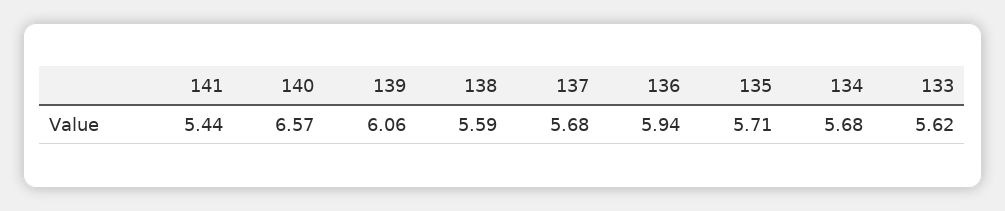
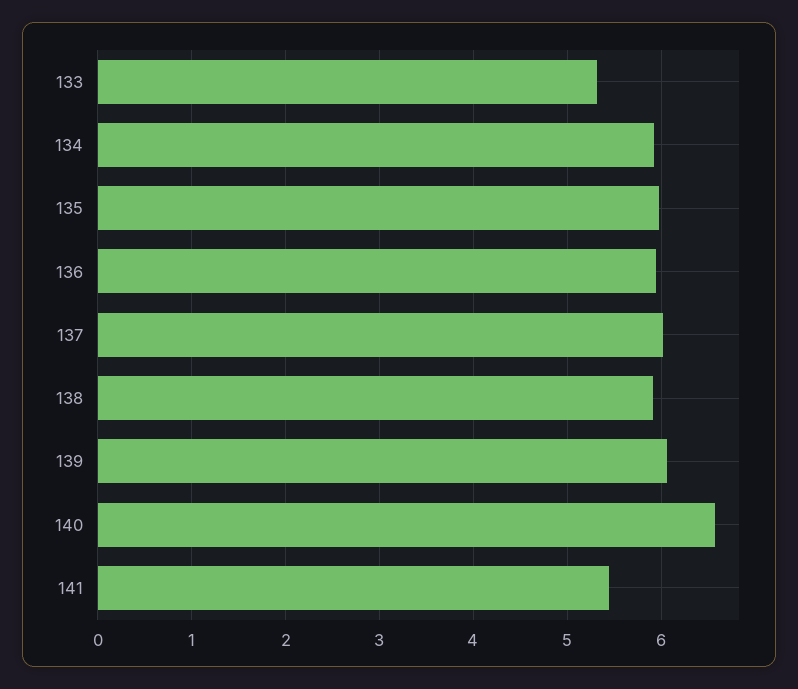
138: 5.59 -> 5.9
137: 5.68 -> 6
135: 5.71 -> 6
134: 5.68 -> 5.9
133: 5.62 -> 5.3

